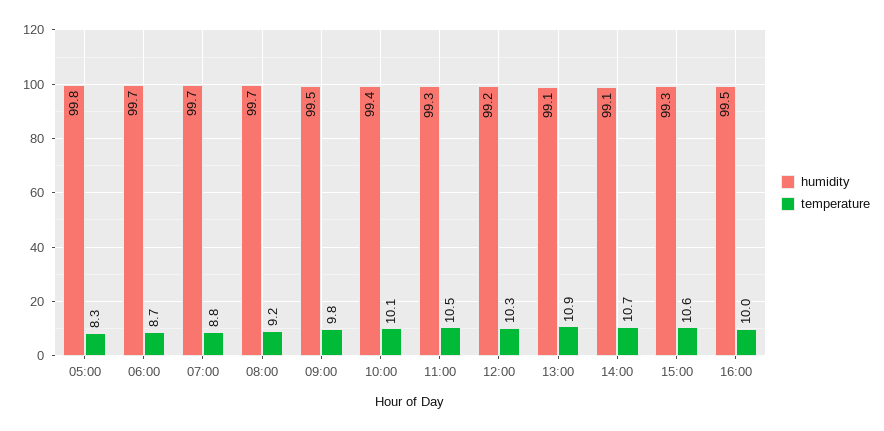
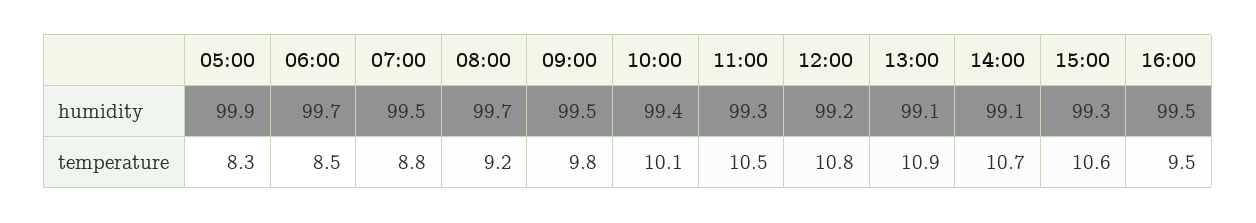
humidity, 05:00: 99.8 -> 99.9
temperature, 06:00: 8.7 -> 8.5
humidity, 07:00: 99.7 -> 99.5
temperature, 12:00: 10.3 -> 10.8
temperature, 16:00: 10 -> 9.5

